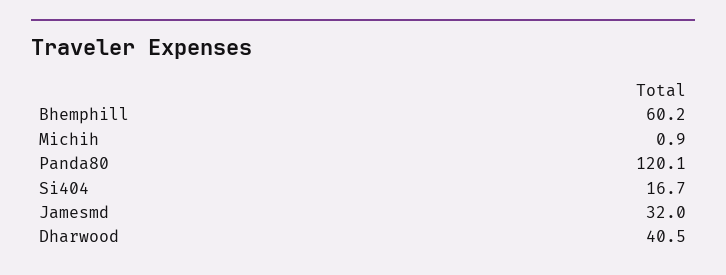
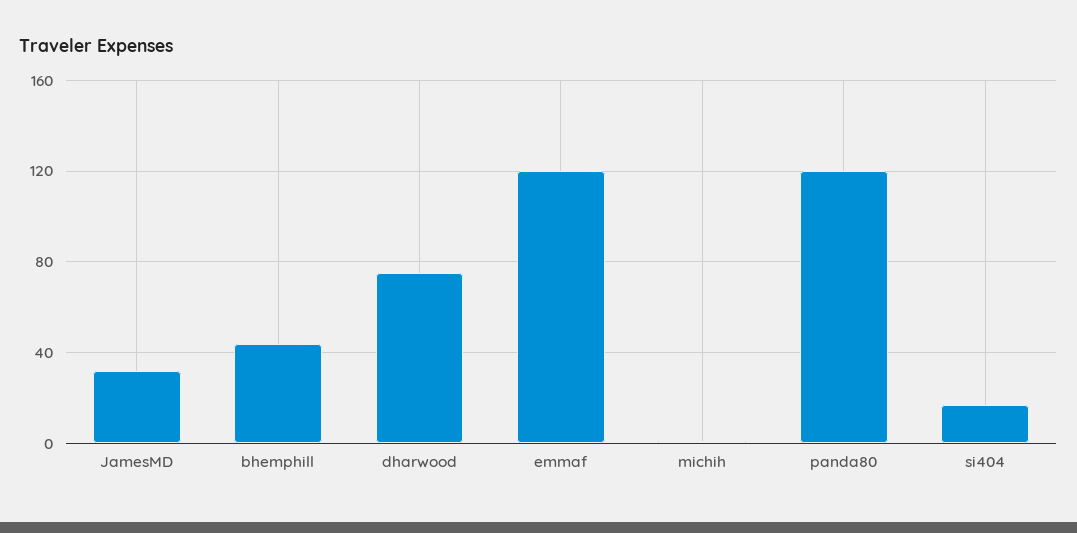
Bhemphill: 60.2 -> 45
Dharwood: 40.5 -> 75
emmaf: none -> 120

